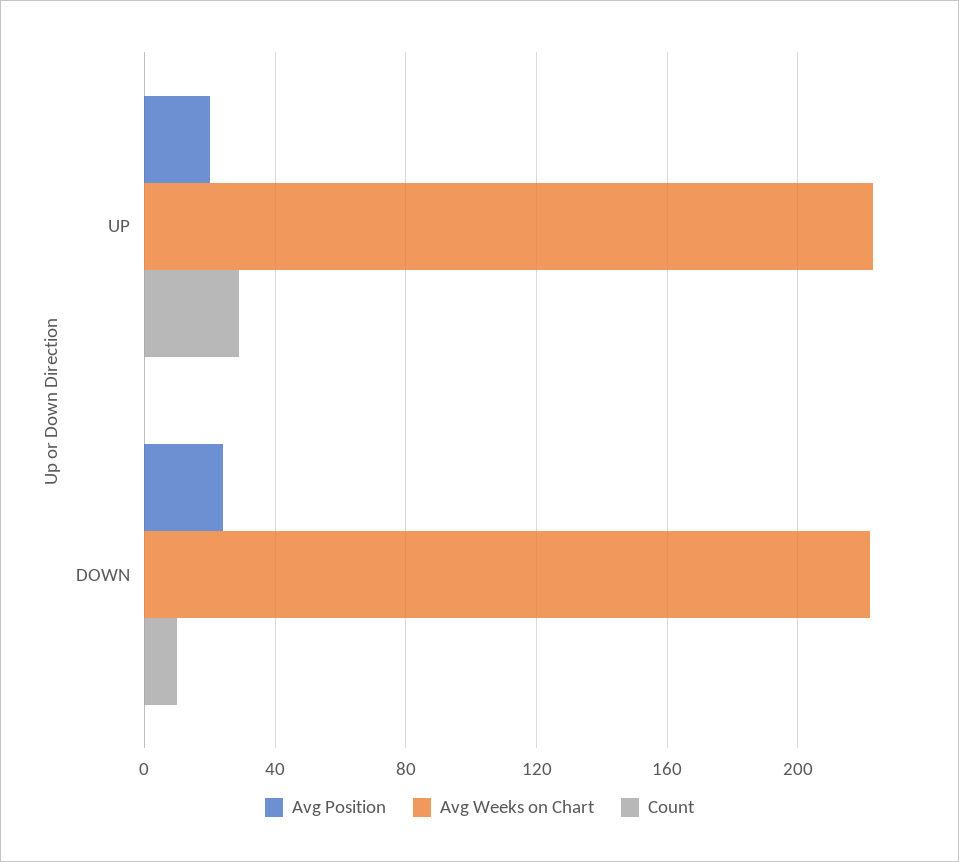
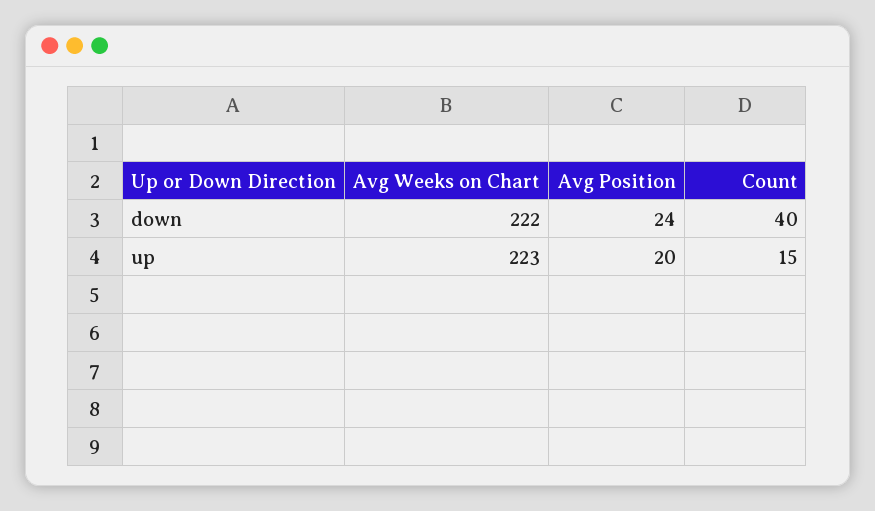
Count, UP: 30 -> 15
Count, DOWN: 10 -> 40

